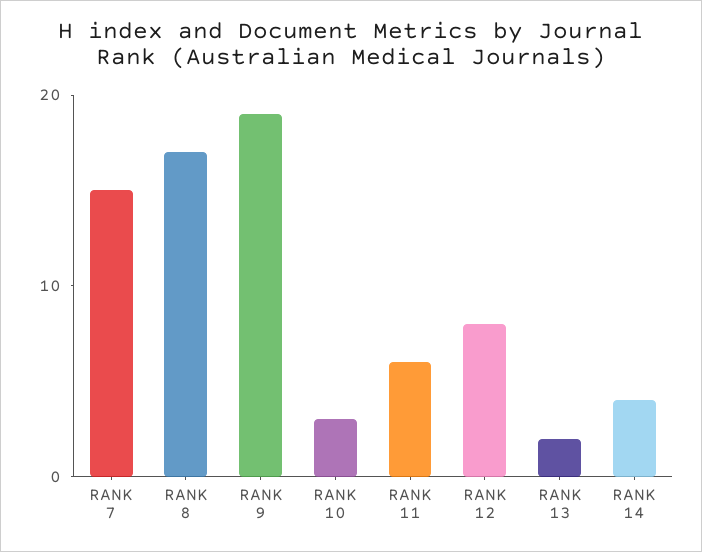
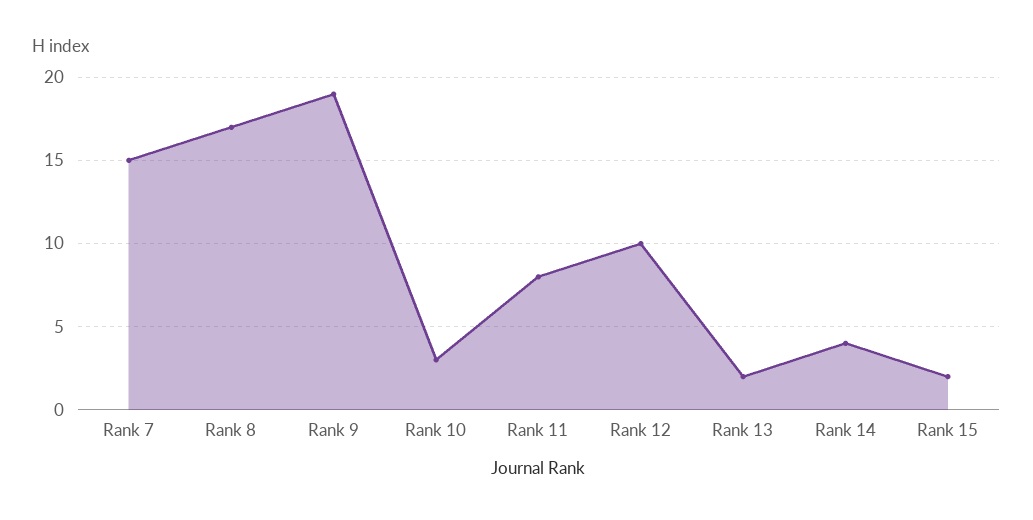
RANK 11: 6 -> 8
RANK 12: 8 -> 10
Rank 15: none -> 2

